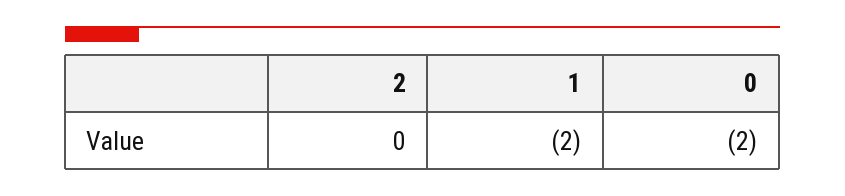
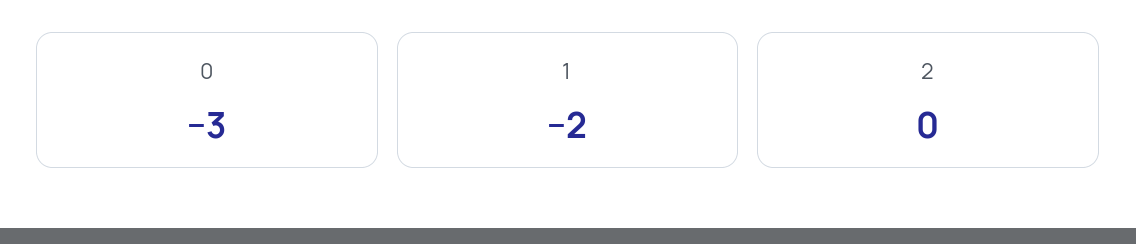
0: -2 -> -3

